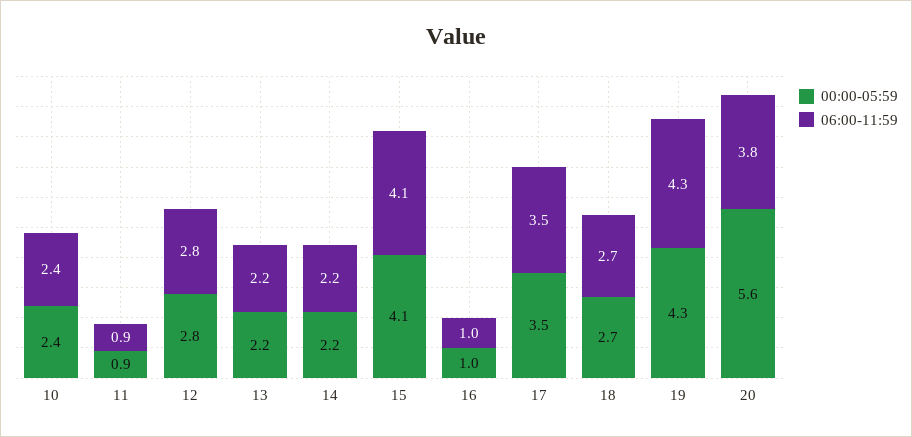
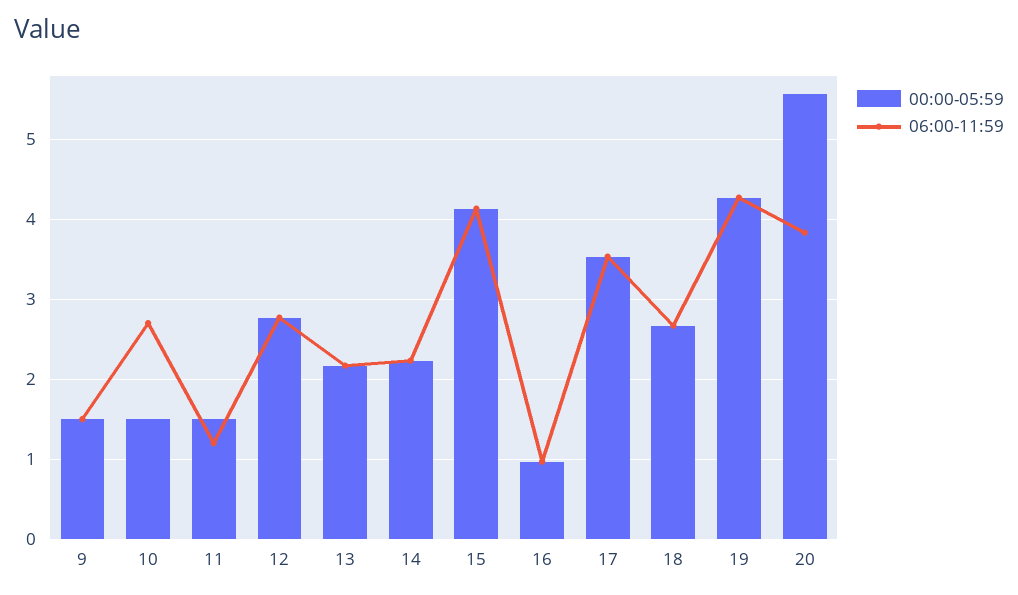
00:00-05:59, 10: 2.4 -> 1.5
06:00-11:59, 10: 2.4 -> 2.7
00:00-05:59, 11: 0.9 -> 1.5
06:00-11:59, 11: 0.9 -> 1.2
00:00-05:59, 9: none -> 1.5
06:00-11:59, 9: none -> 1.5

